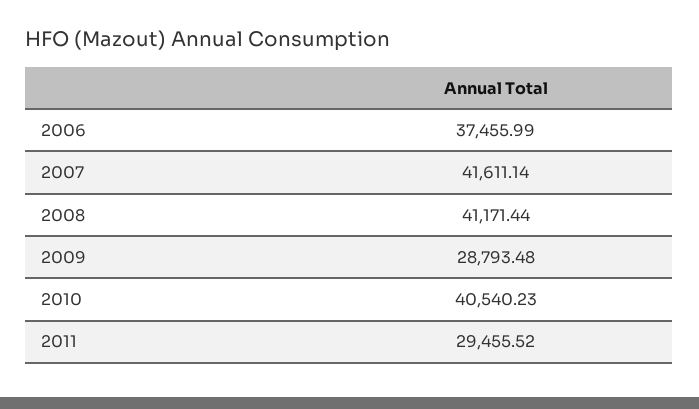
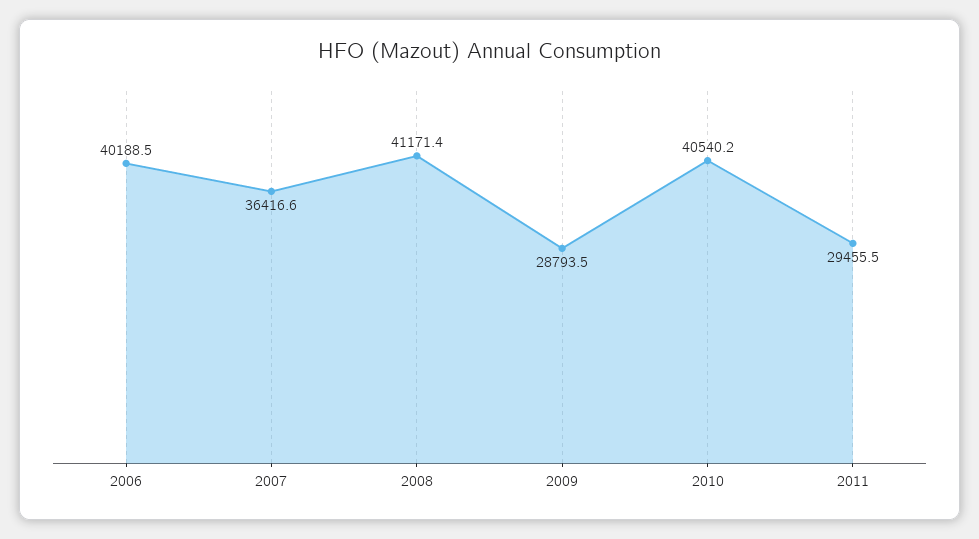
2006: 37455.99 -> 40188.5
2007: 41611.14 -> 36416.6

